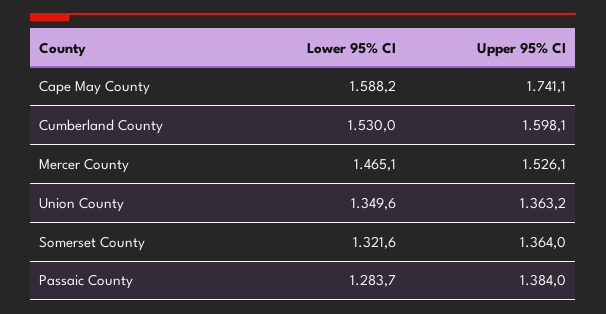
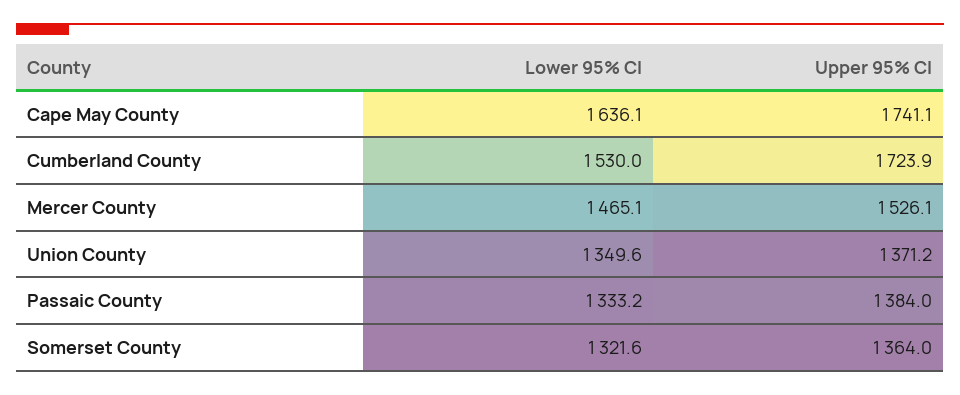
Lower 95% CI, Cape May County: 1588.2 -> 1636.1
Upper 95% CI, Cumberland County: 1598.1 -> 1723.9
Upper 95% CI, Union County: 1363.2 -> 1371.2
Lower 95% CI, Passaic County: 1283.7 -> 1333.2

